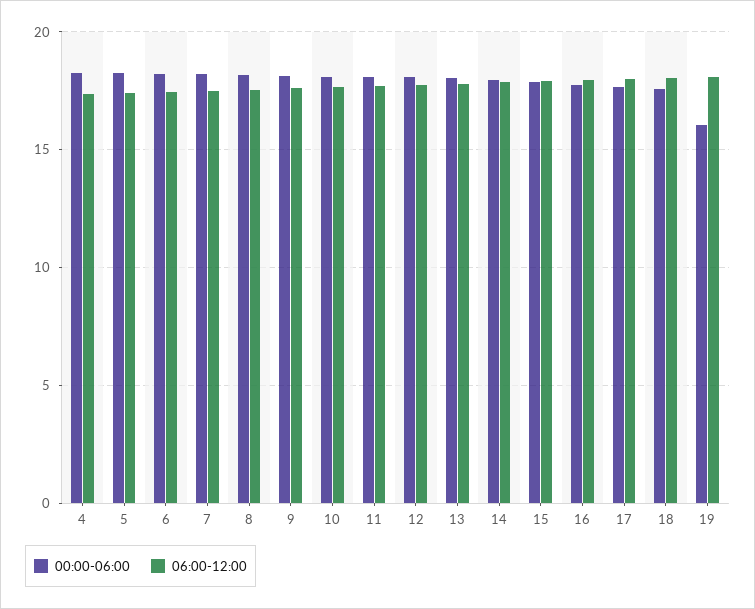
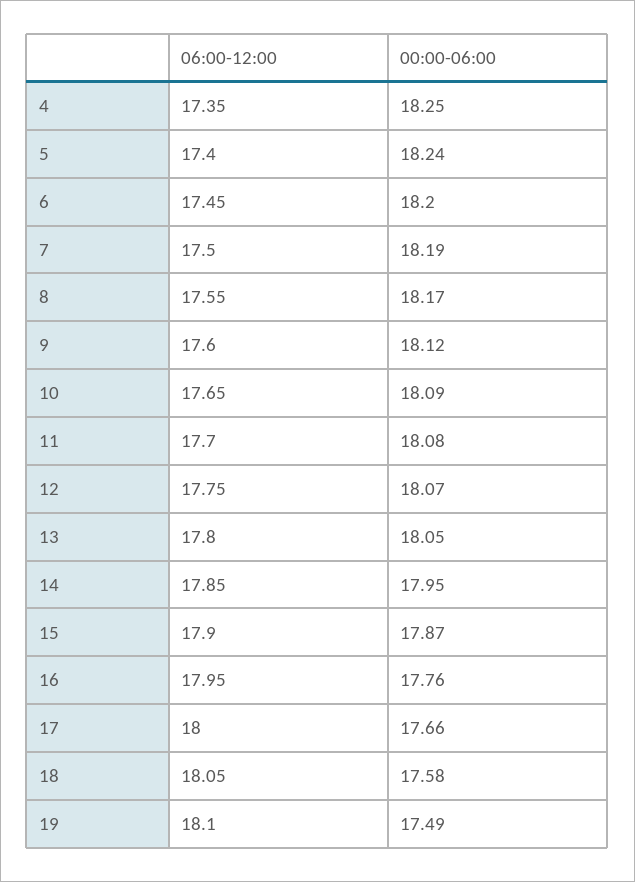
00:00-06:00, 19: 16 -> 17.49

